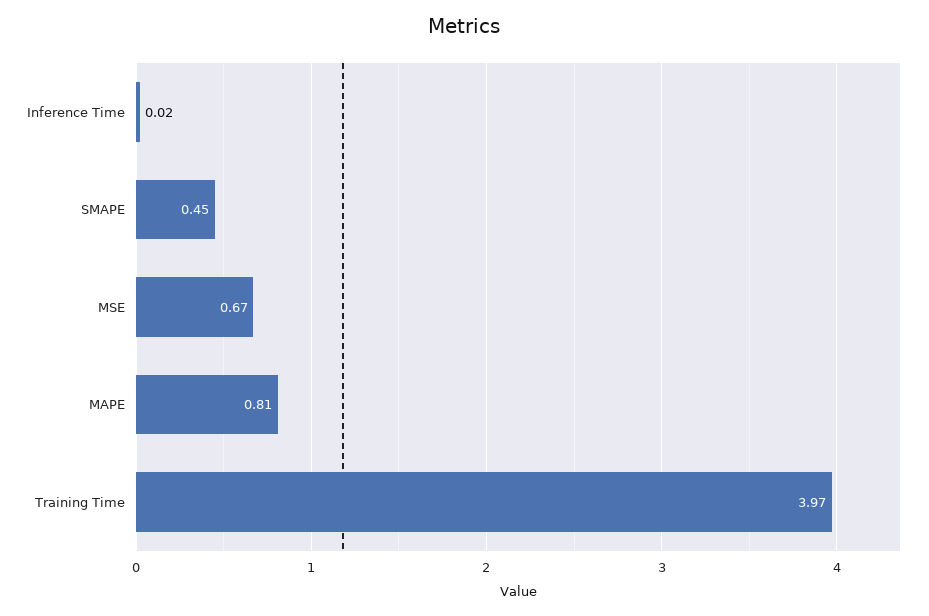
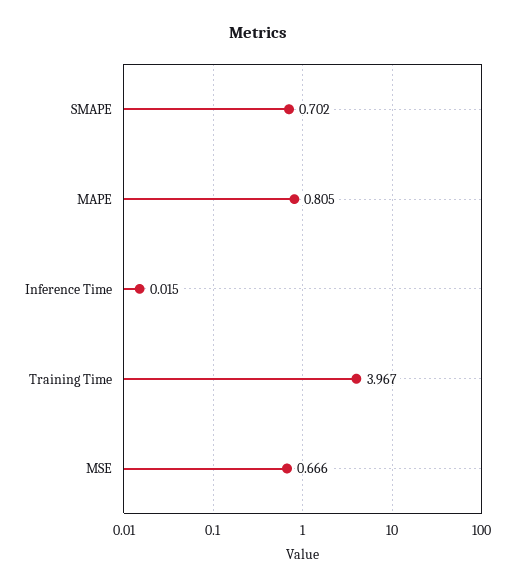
SMAPE: 0.45 -> 0.702

